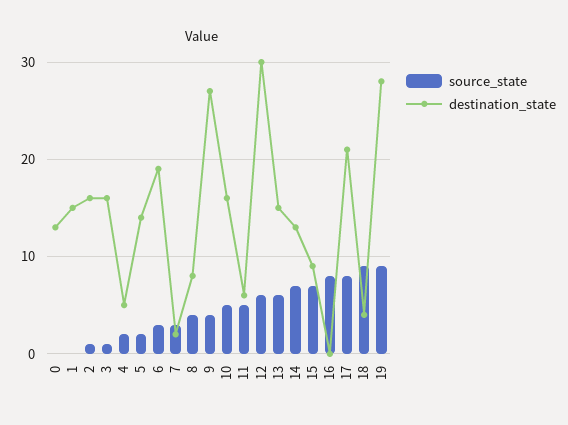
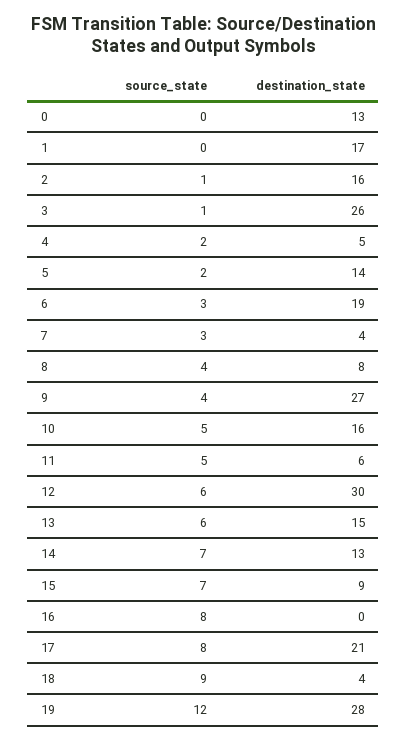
destination_state, 1: 15 -> 17
destination_state, 3: 16 -> 26
destination_state, 7: 2 -> 4
source_state, 19: 9 -> 12

